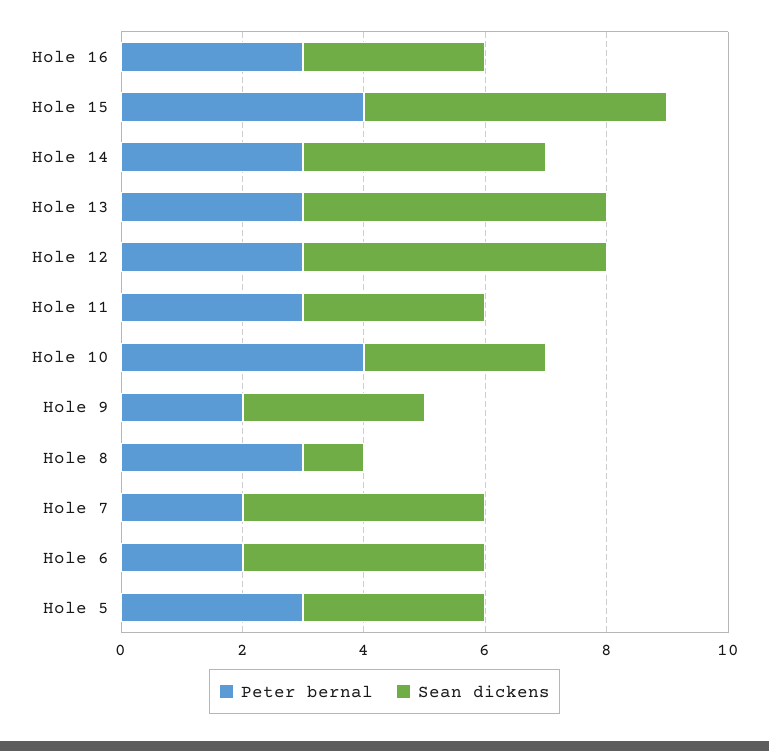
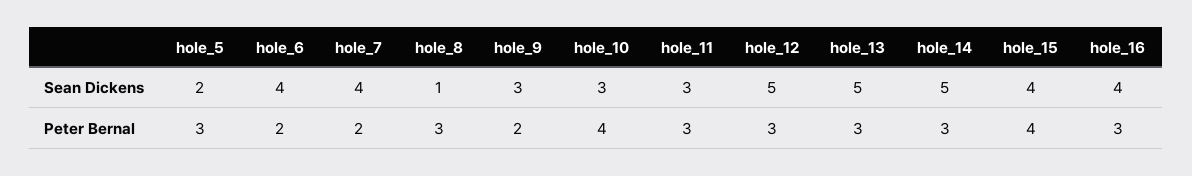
Sean dickens, Hole 16: 3 -> 4
Sean dickens, Hole 15: 5 -> 4
Sean dickens, Hole 14: 4 -> 5
Sean dickens, Hole 5: 3 -> 2

